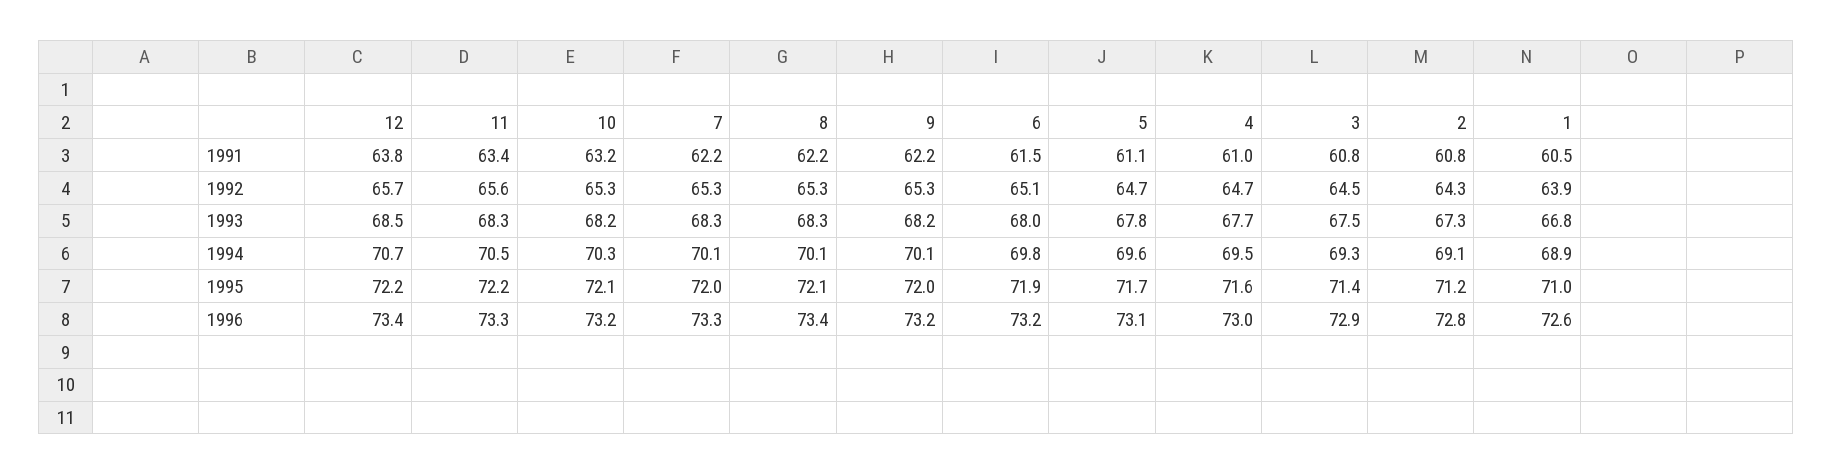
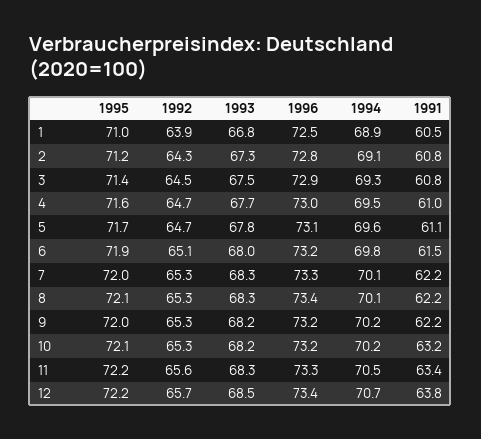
10, 1994: 70.3 -> 70.2
9, 1994: 70.1 -> 70.2
1, 1996: 72.6 -> 72.5

